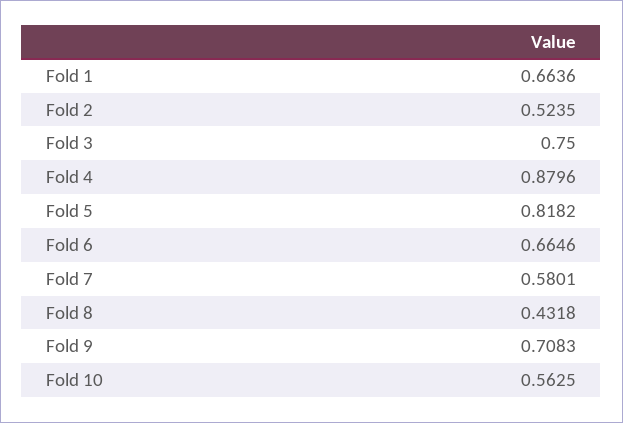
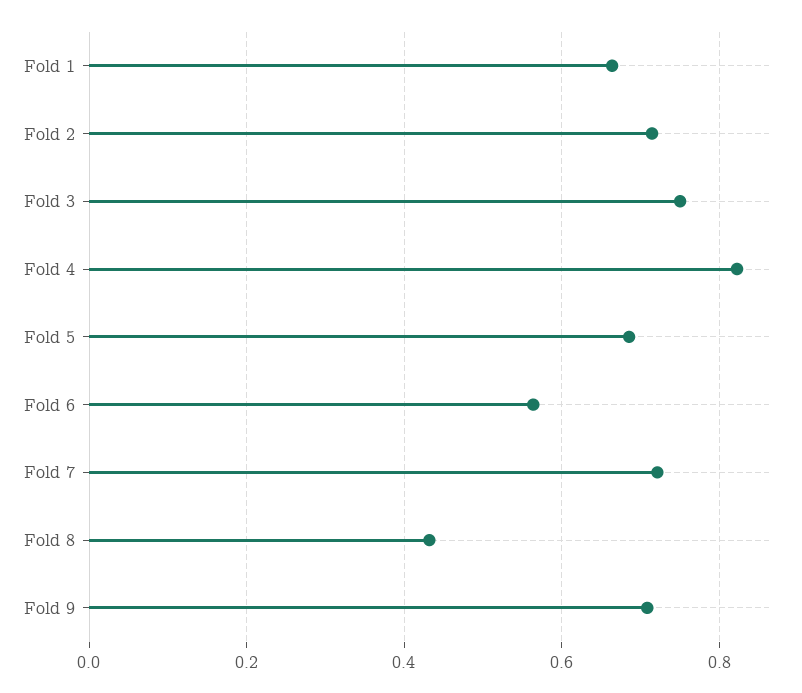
Fold 2: 0.5235 -> 0.72
Fold 4: 0.8796 -> 0.82
Fold 5: 0.8182 -> 0.68
Fold 6: 0.6646 -> 0.56
Fold 7: 0.5801 -> 0.72
Fold 10: 0.5625 -> none

